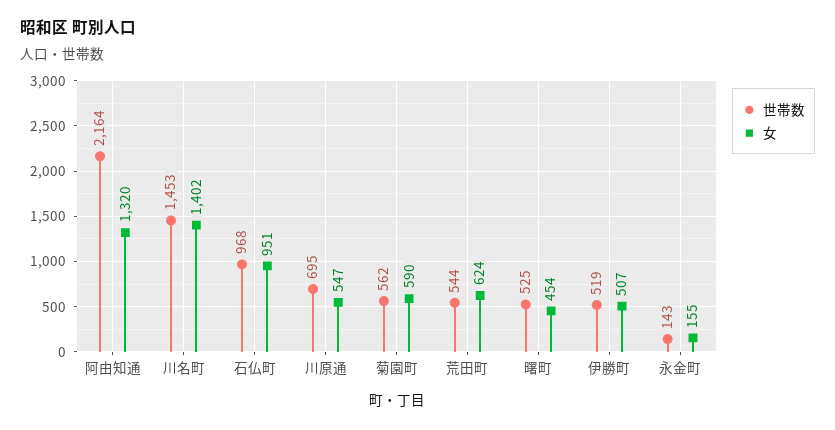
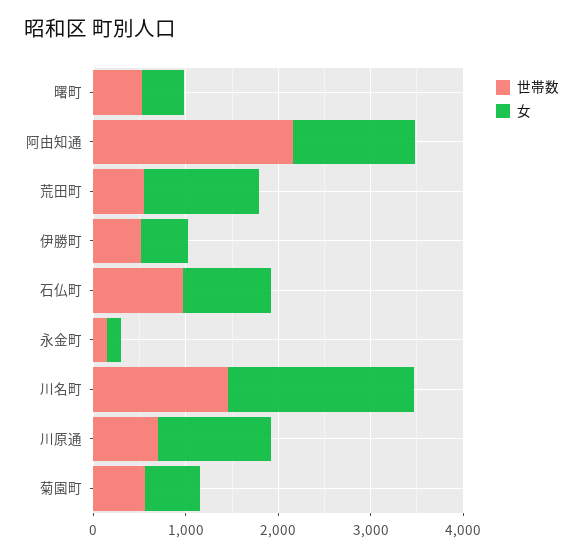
女, 川名町: 1402 -> 2000
女, 川原通: 547 -> 1200
女, 荒田町: 624 -> 1200

